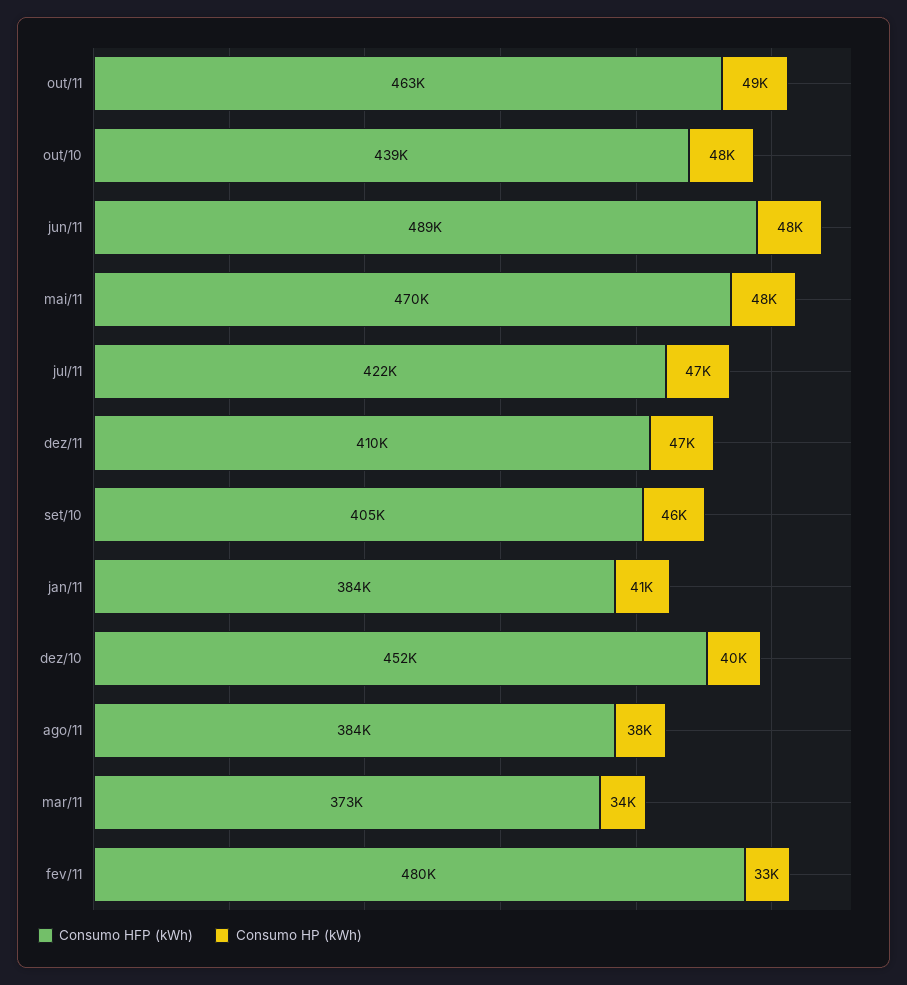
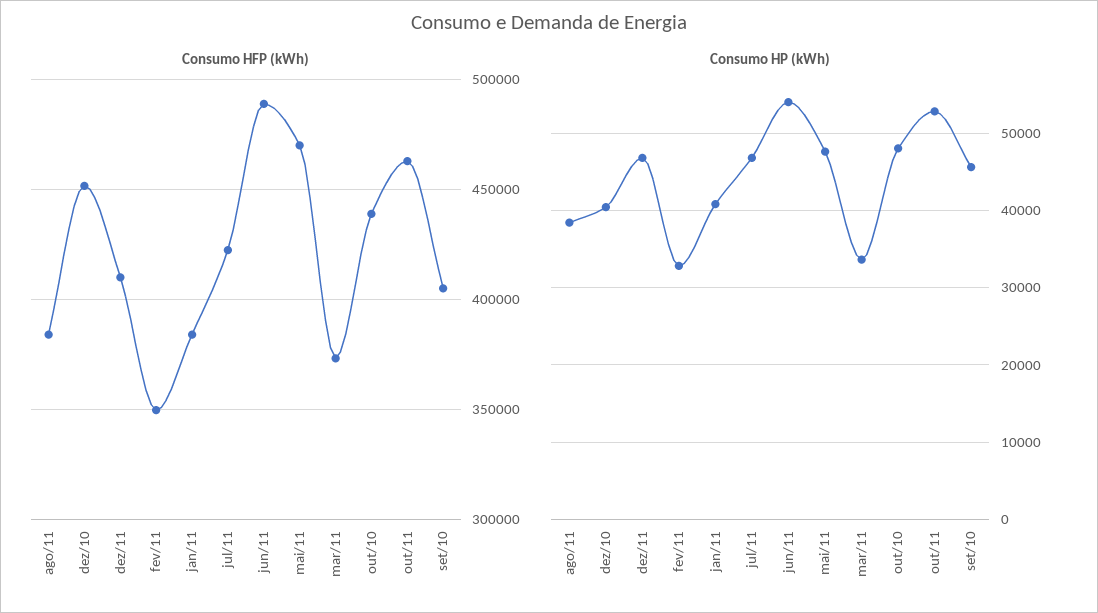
Consumo HP (kWh), out/11: 49000 -> 53000
Consumo HP (kWh), jun/11: 48000 -> 54000
Consumo HFP (kWh), fev/11: 480000 -> 350000

